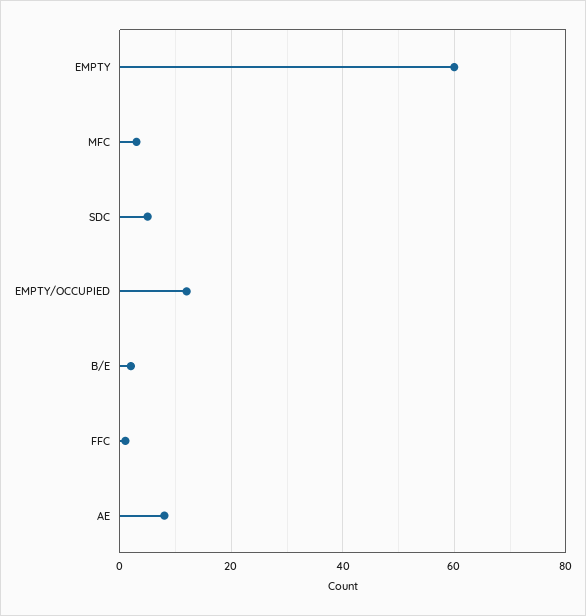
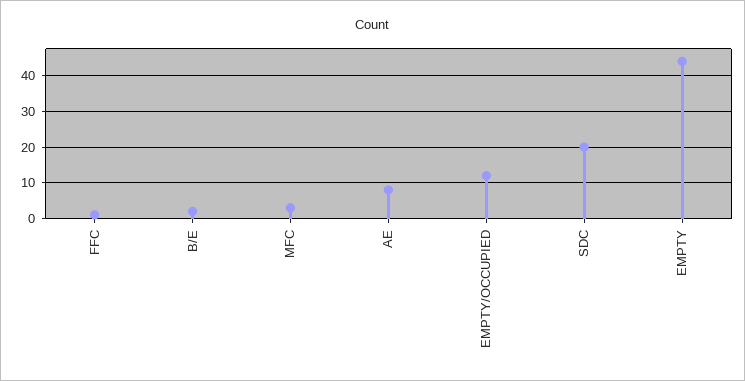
EMPTY: 60 -> 45
SDC: 5 -> 20

